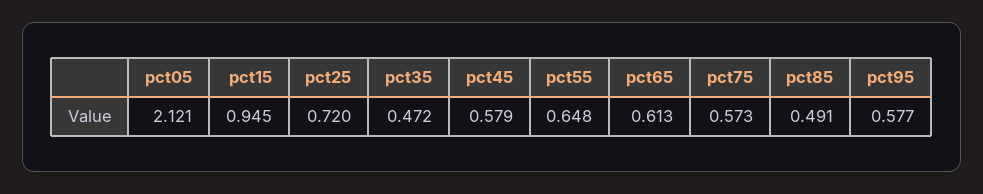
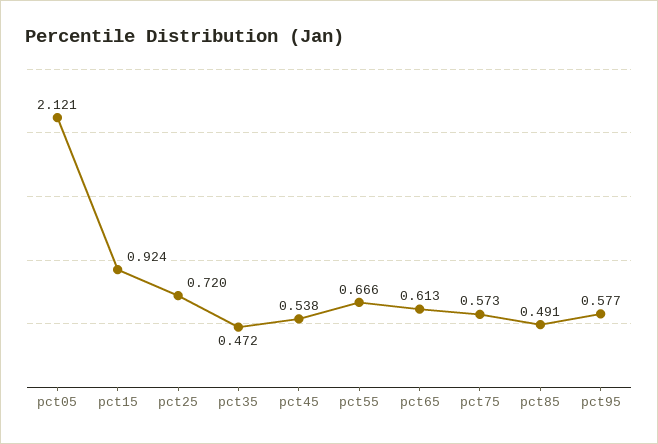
pct15: 0.945 -> 0.924
pct45: 0.579 -> 0.538
pct55: 0.648 -> 0.666

